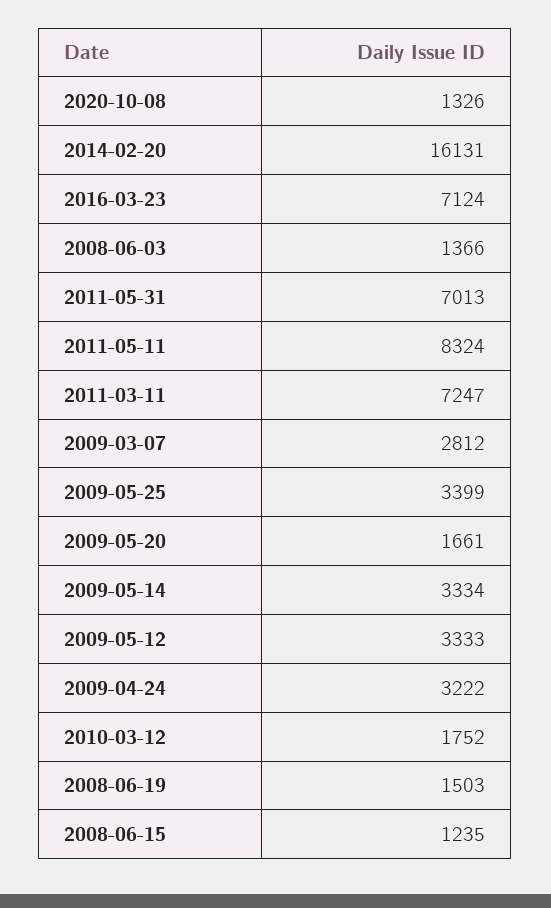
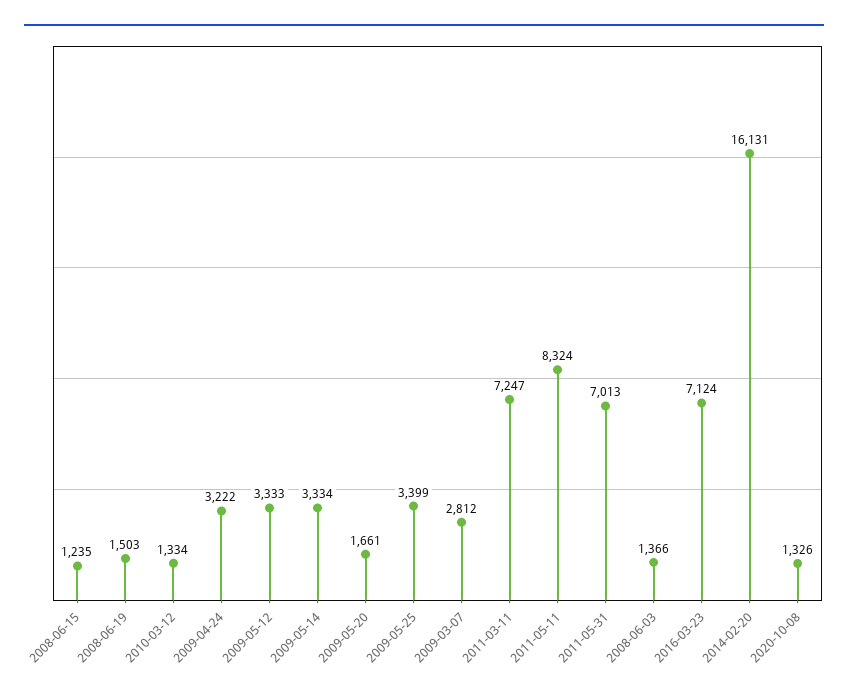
2010-03-12: 1752 -> 1334

